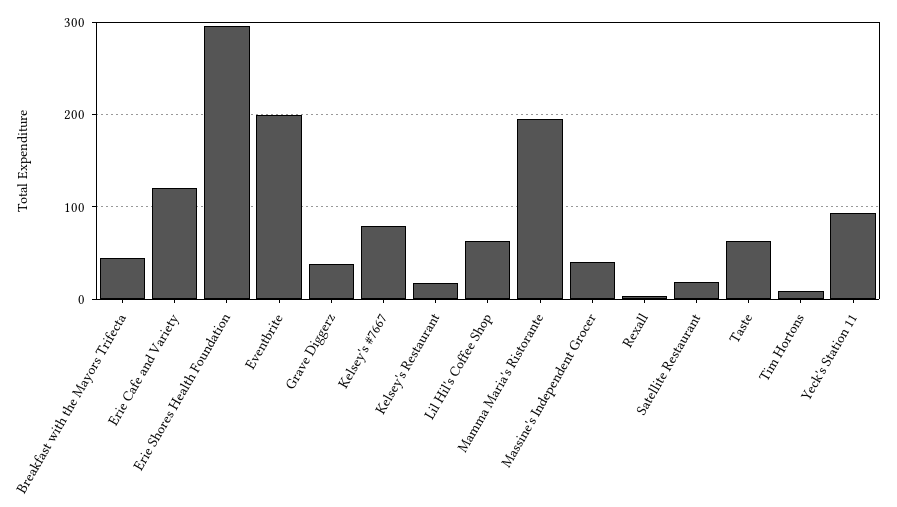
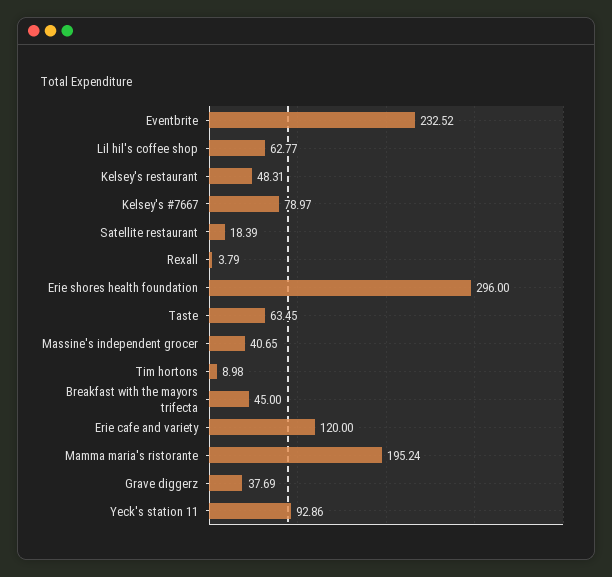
Eventbrite: 200 -> 232.52
Kelsey's Restaurant: 20 -> 48.31

